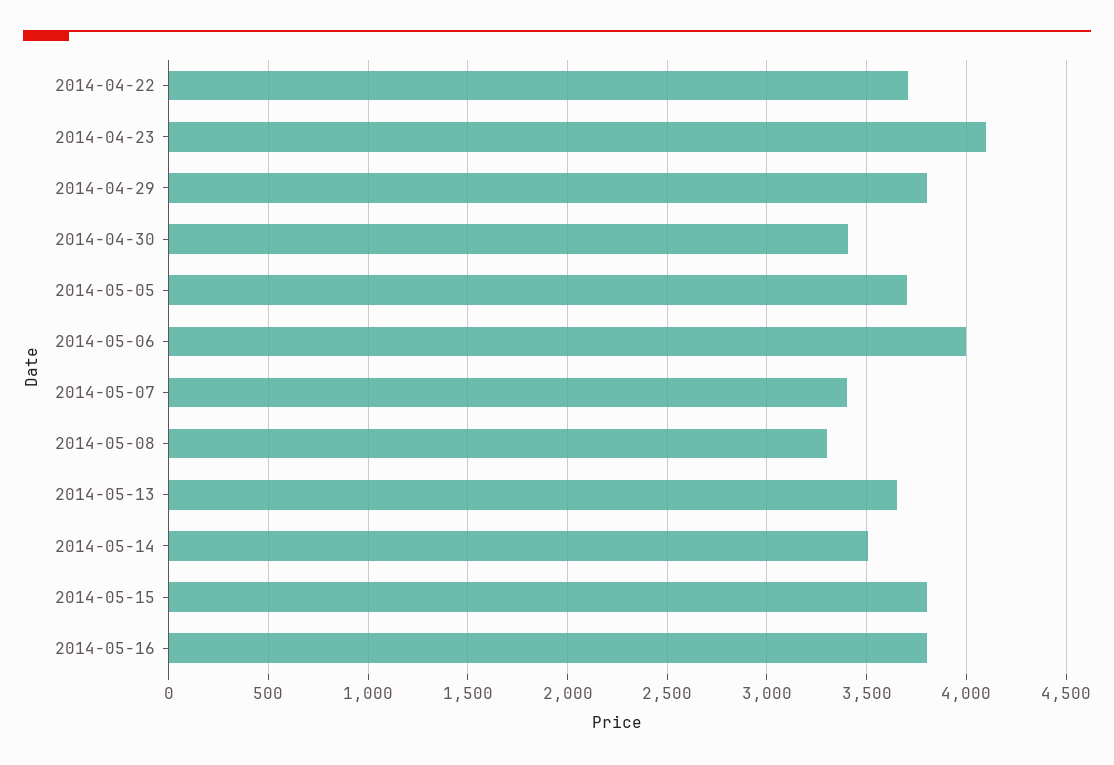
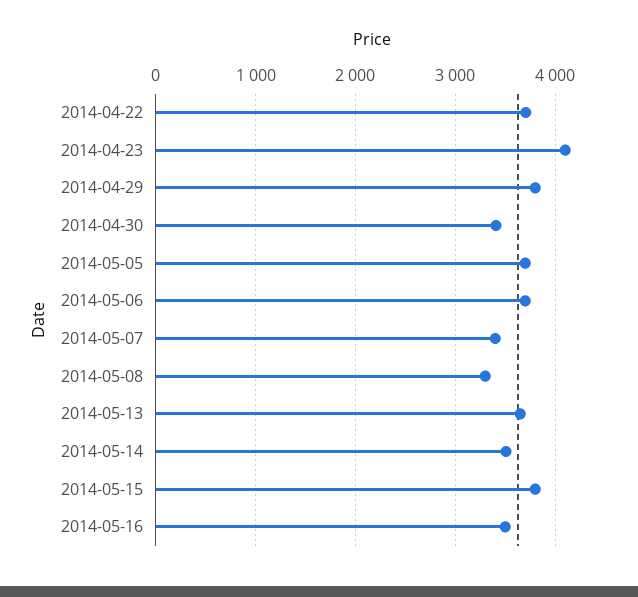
2014-05-06: 4000 -> 3700
2014-05-16: 3800 -> 3500

